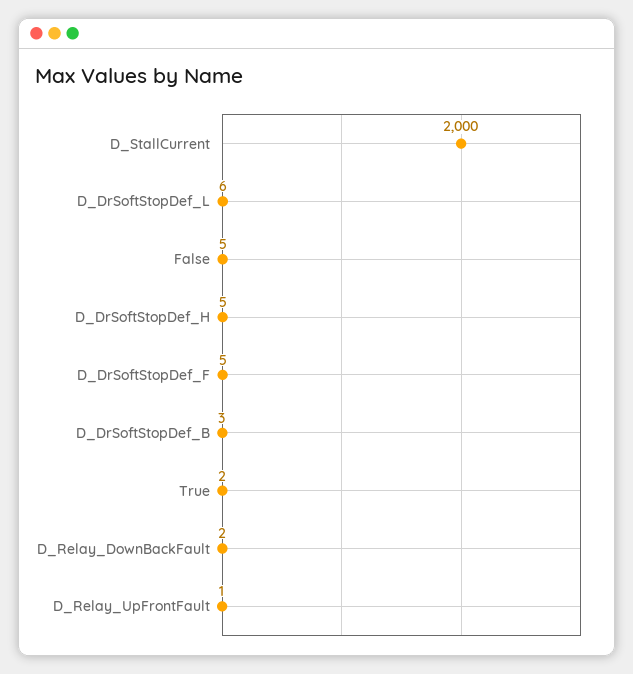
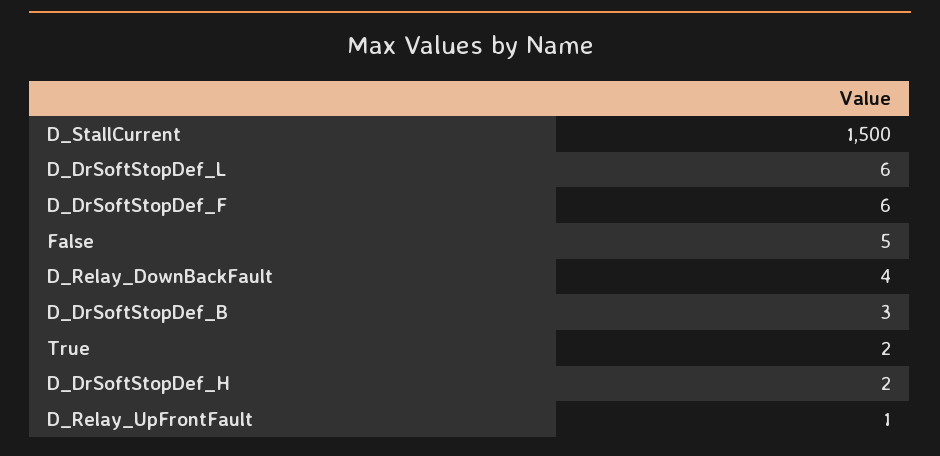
D_StallCurrent: 2000 -> 1500
D_DrSoftStopDef_H: 5 -> 2
D_DrSoftStopDef_F: 5 -> 6
D_Relay_DownBackFault: 2 -> 4

